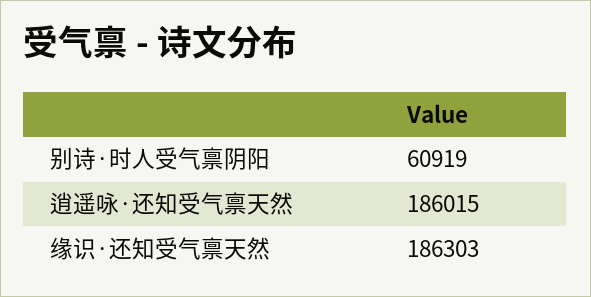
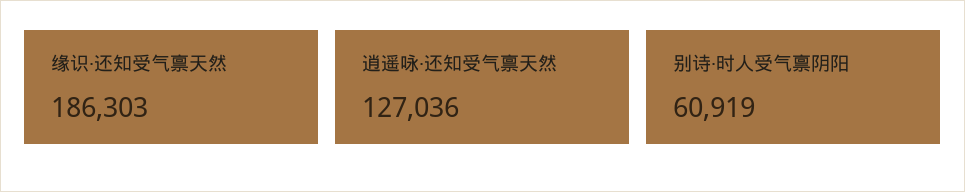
逍遥咏·还知受气禀天然: 186015 -> 127036

